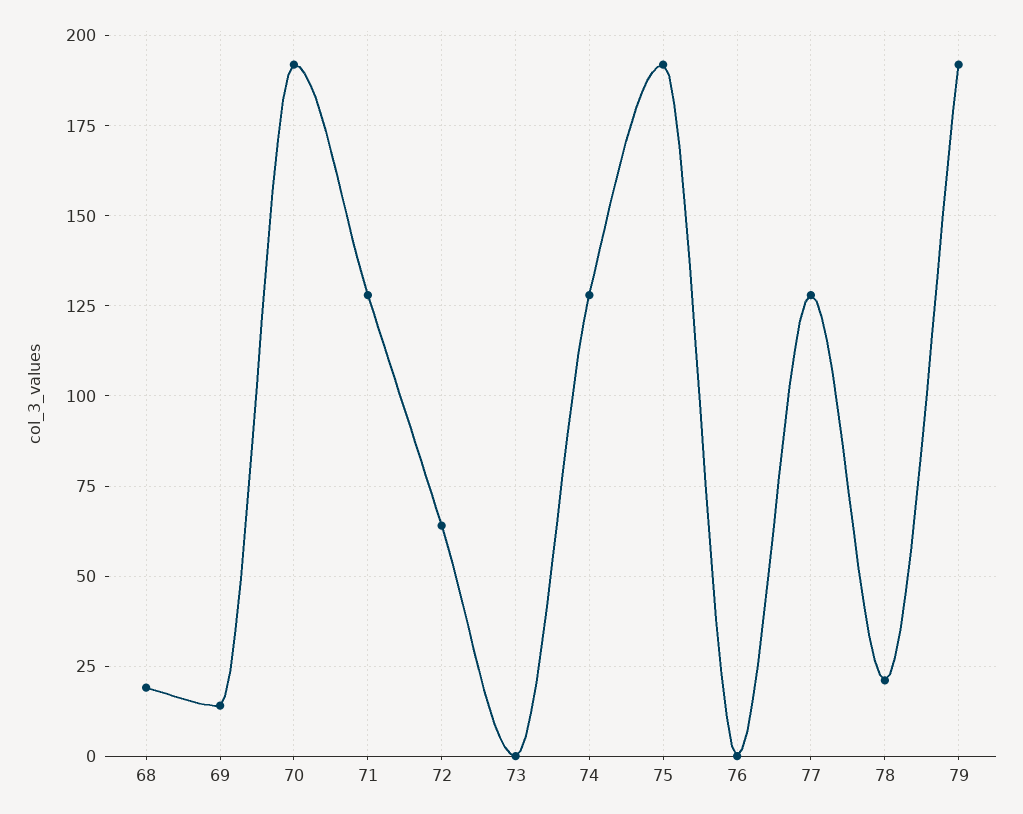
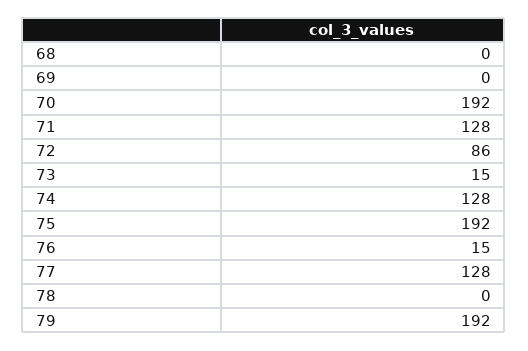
68: 20 -> 0
69: 15 -> 0
72: 65 -> 86
73: 0 -> 15
76: 0 -> 15
78: 20 -> 0

